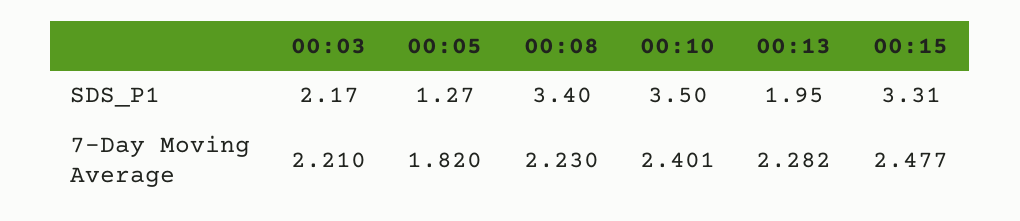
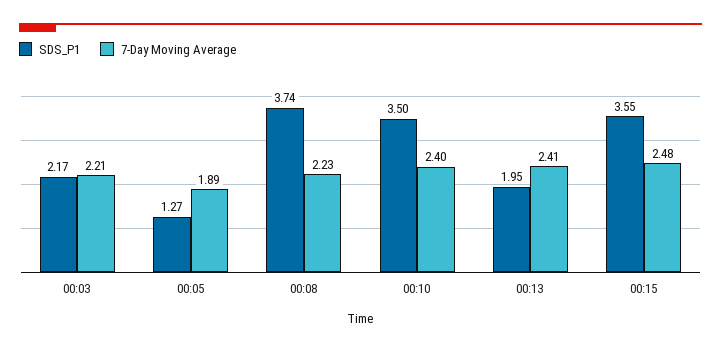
SDS_P1, 00:08: 3.4 -> 3.74
SDS_P1, 00:15: 3.31 -> 3.55
7-Day Moving Average, 00:05: 1.82 -> 1.89
7-Day Moving Average, 00:13: 2.282 -> 2.41

